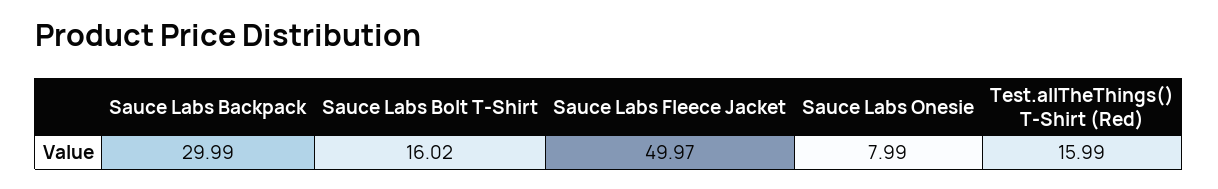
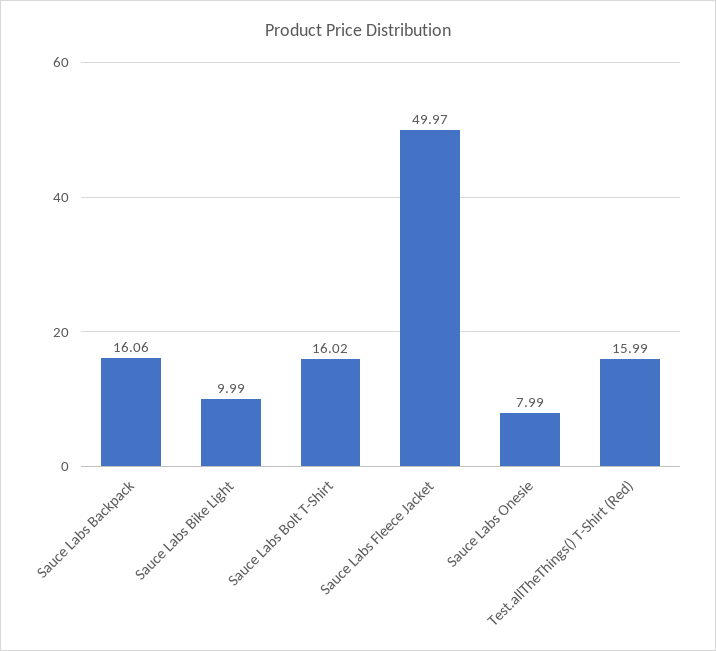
Sauce Labs Backpack: 29.99 -> 16.06
Sauce Labs Bike Light: none -> 9.99

